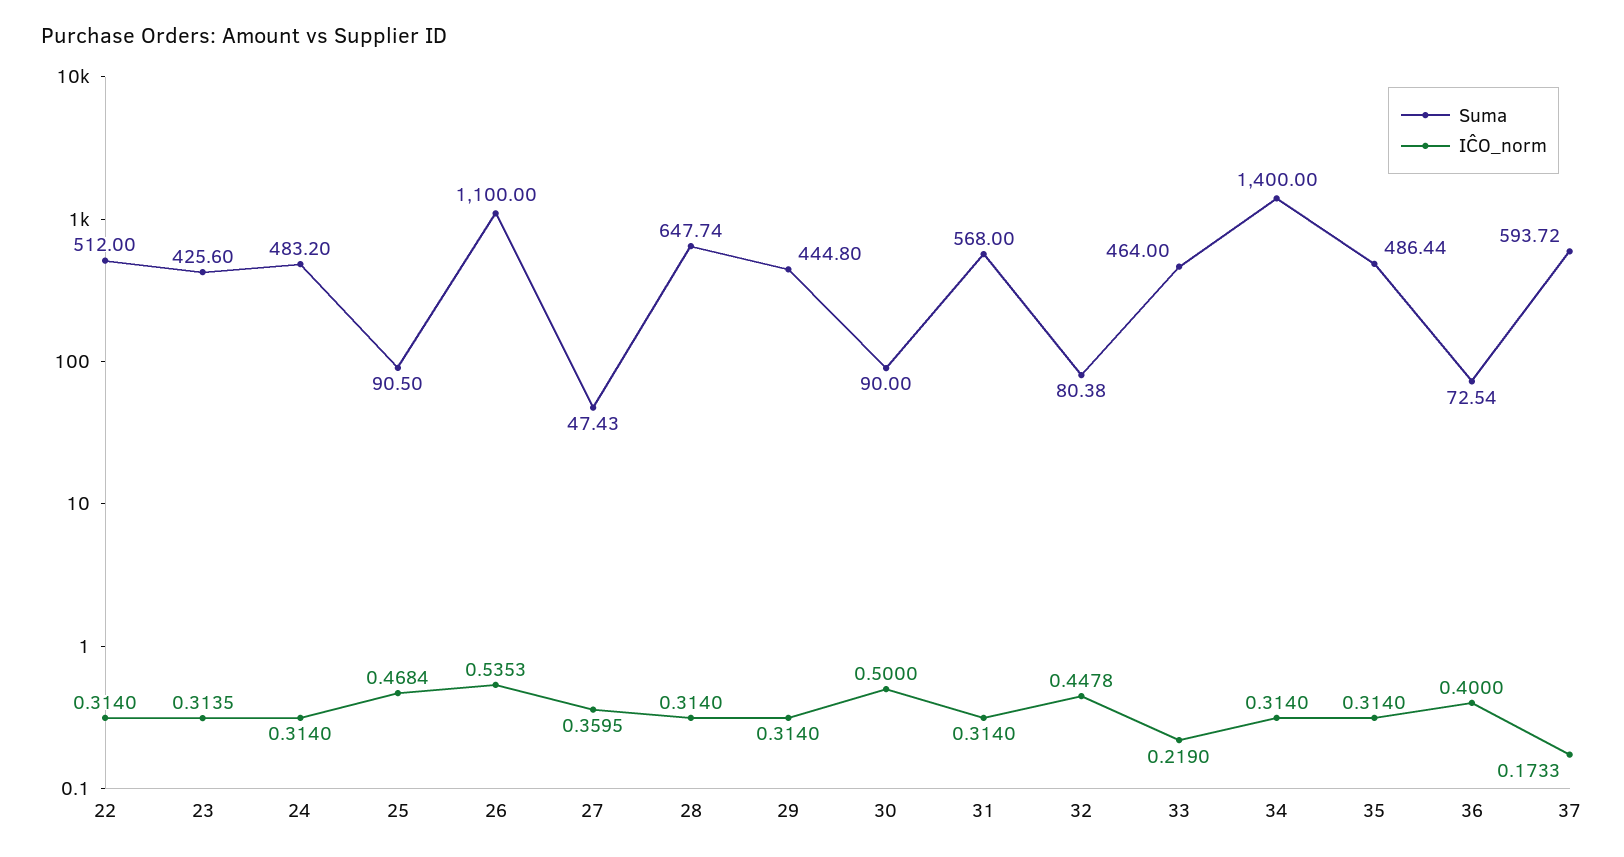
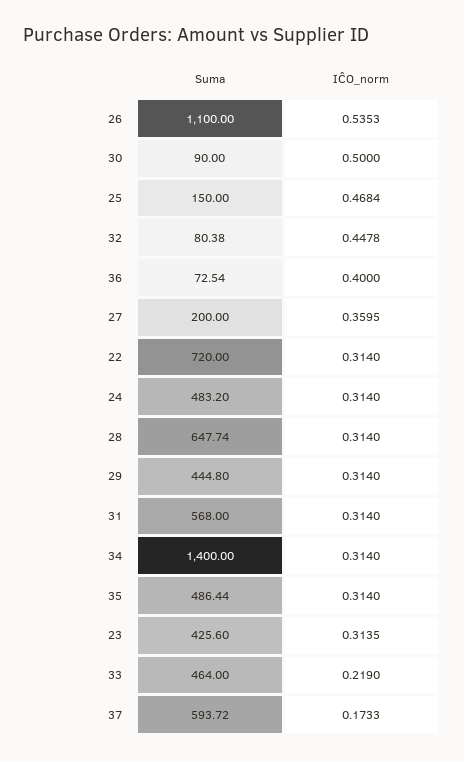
Suma, 22: 512 -> 720
Suma, 25: 90.5 -> 150
Suma, 27: 47.43 -> 200

